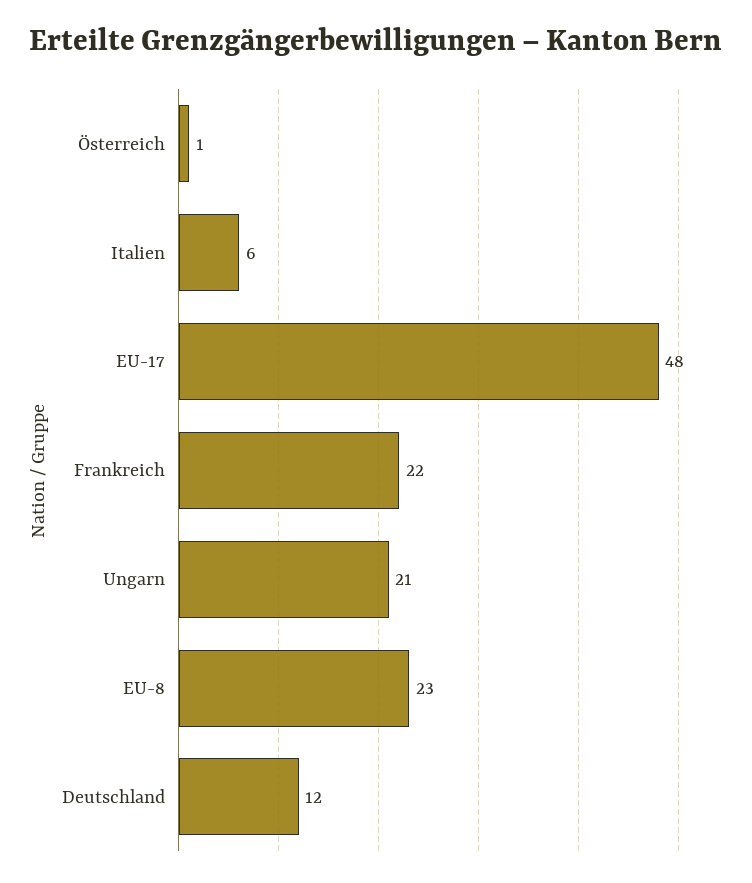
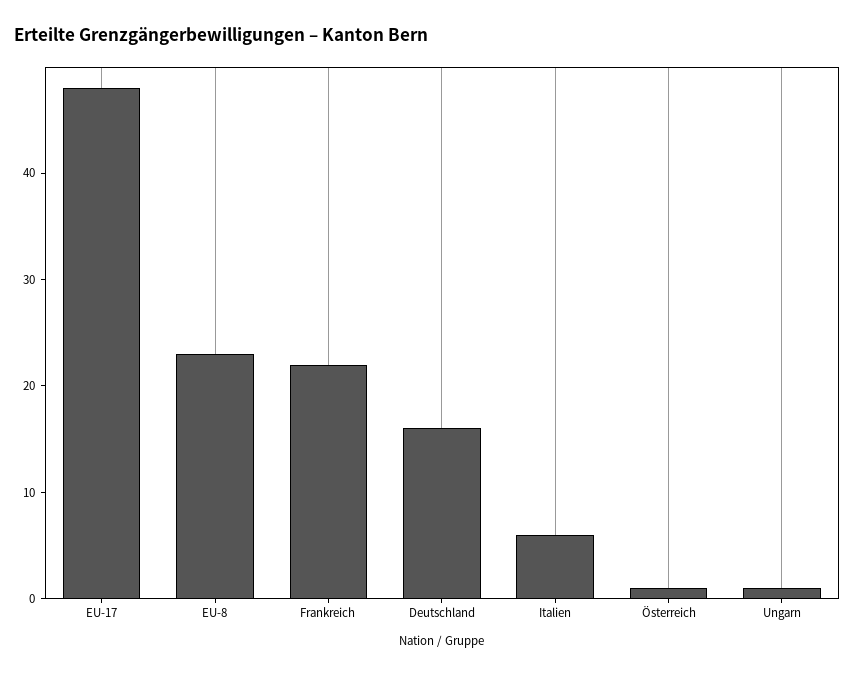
Ungarn: 21 -> 1
Deutschland: 12 -> 16

